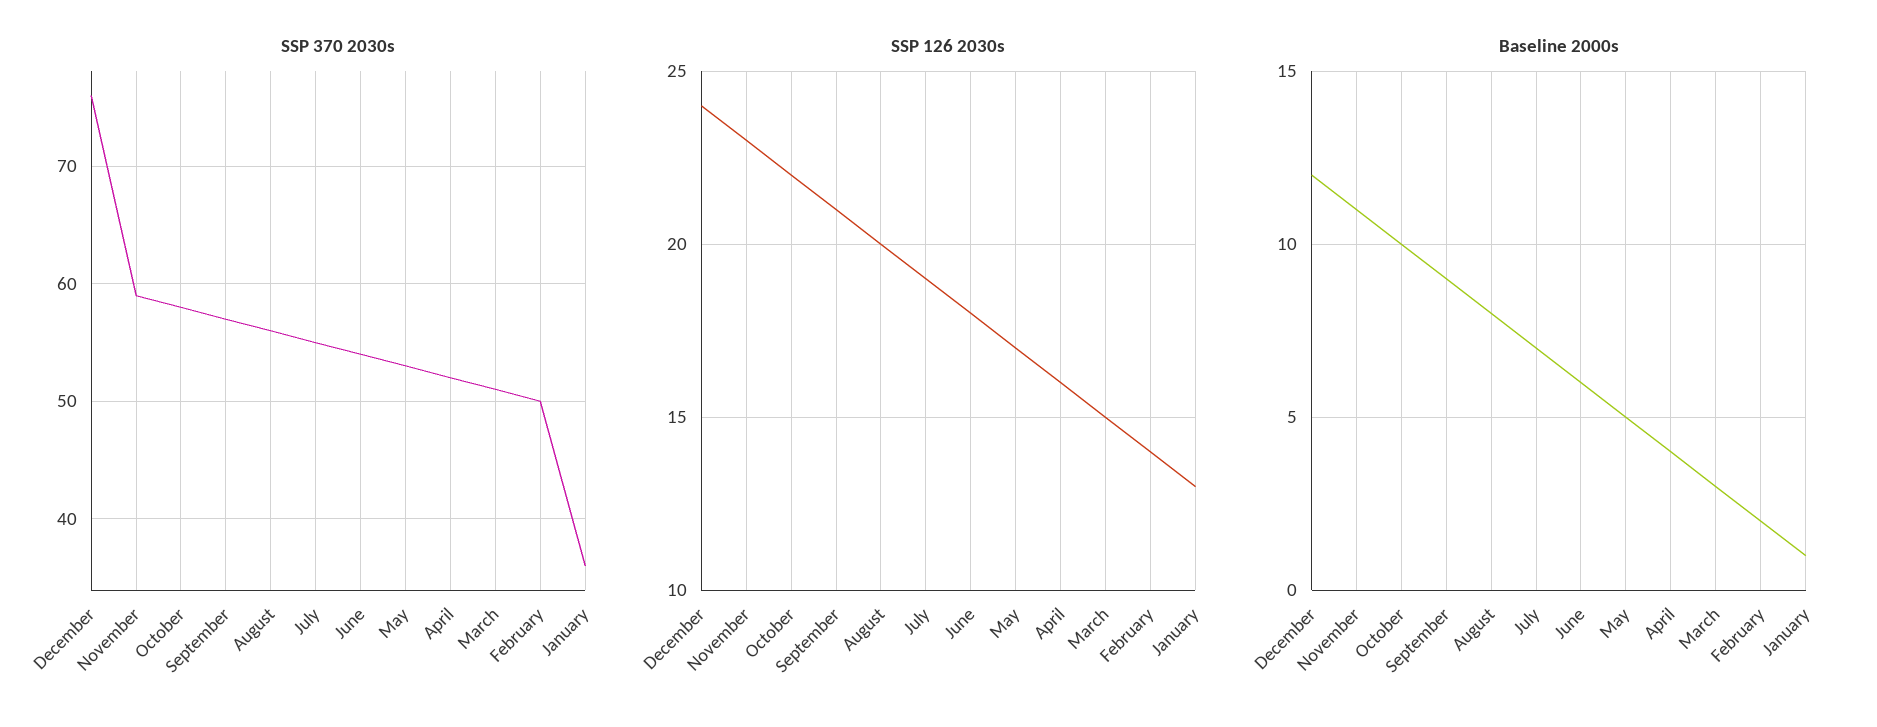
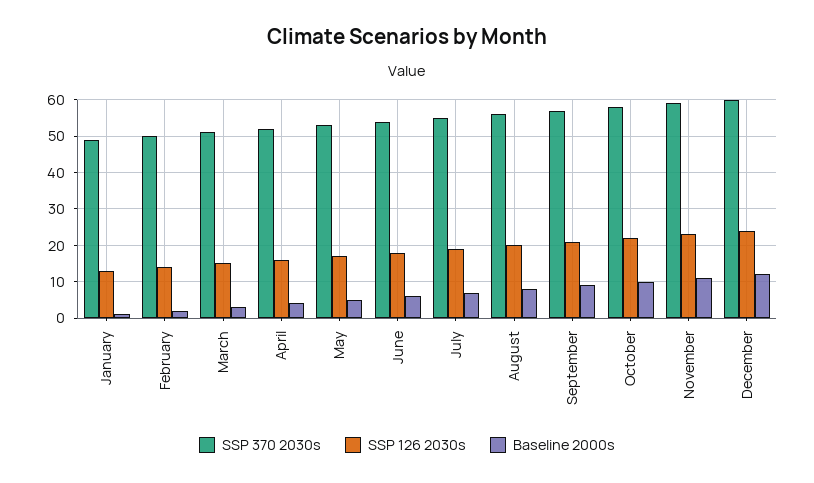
SSP 370 2030s, December: 76 -> 60
SSP 370 2030s, January: 36 -> 50

